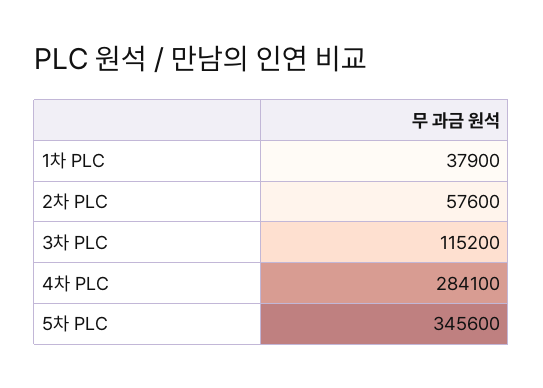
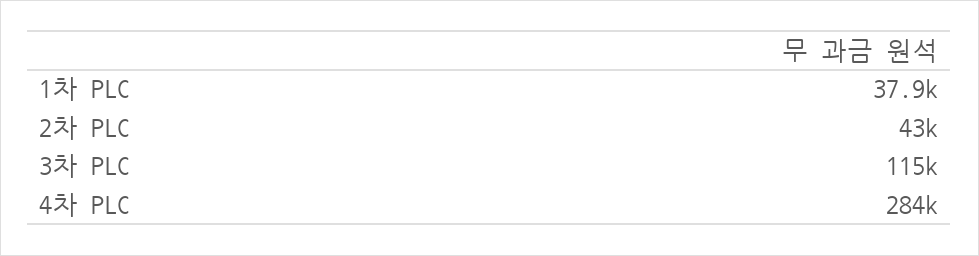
2차 PLC: 57600 -> 43000
5차 PLC: 345600 -> none

